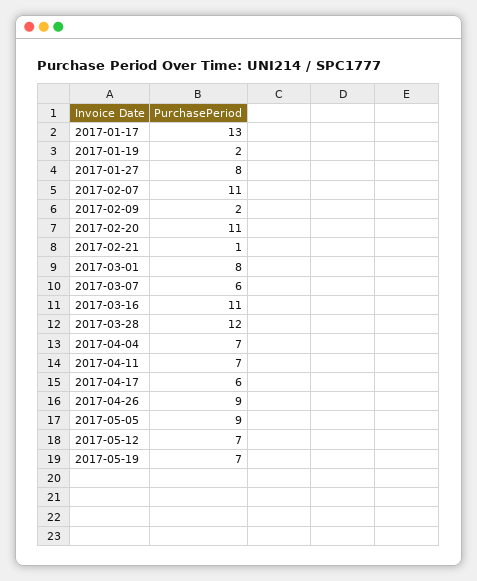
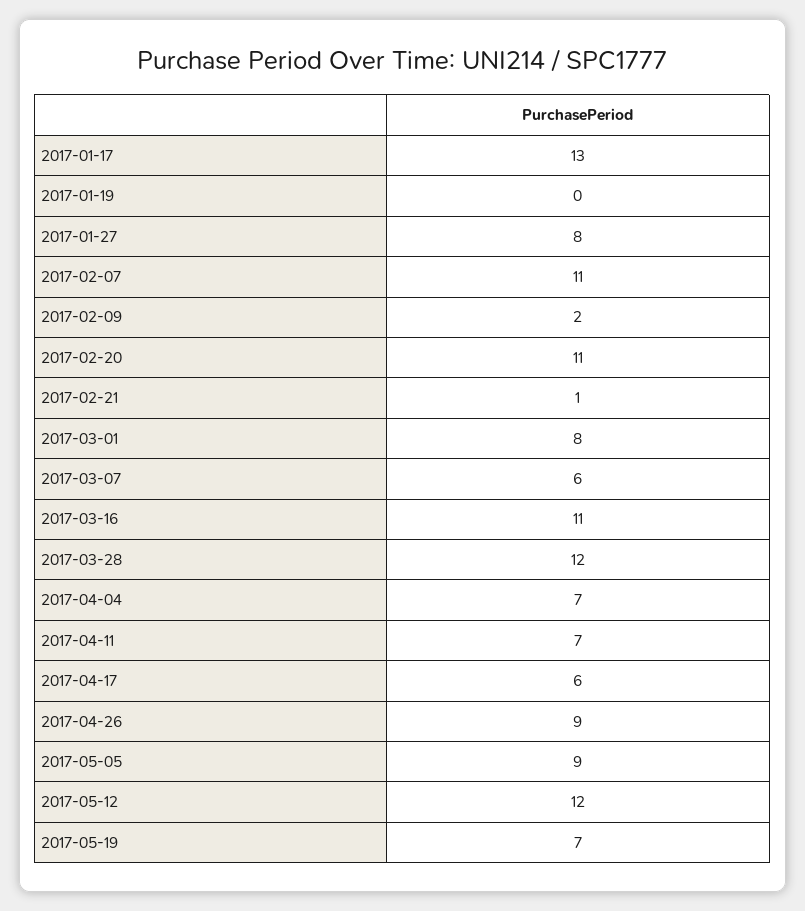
2017-01-19: 2 -> 0
2017-05-12: 7 -> 12

